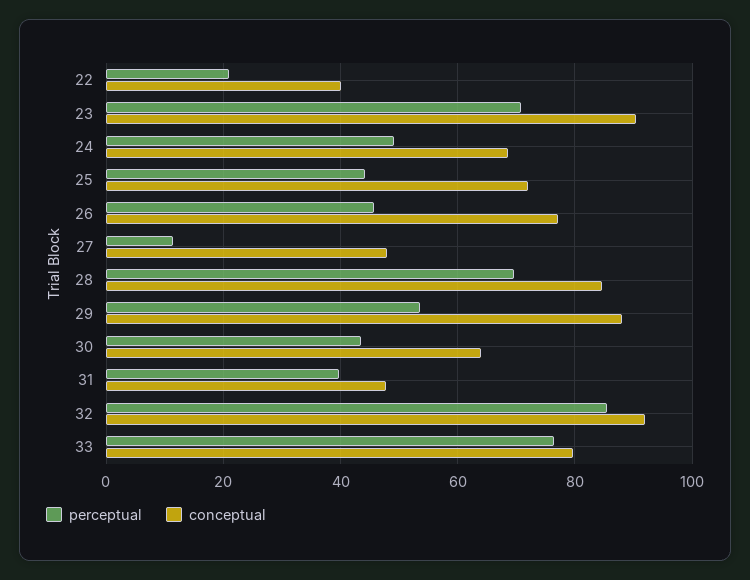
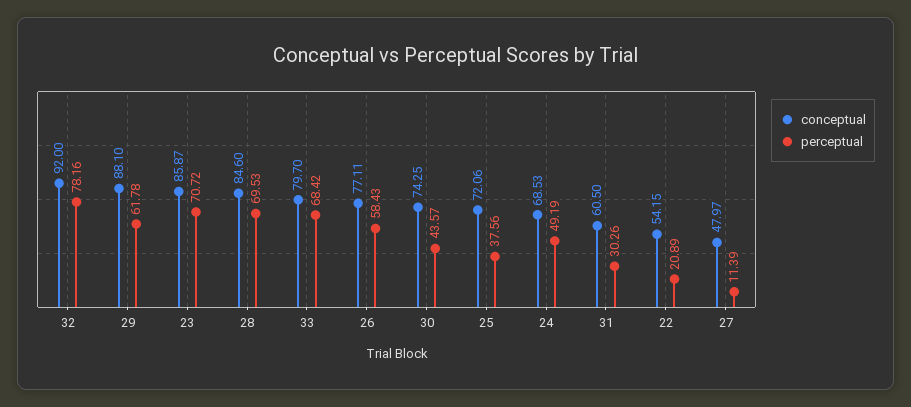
conceptual, 22: 40 -> 54.15
conceptual, 23: 90 -> 85.87
perceptual, 25: 44 -> 37.56
perceptual, 26: 46 -> 58.43
perceptual, 29: 54 -> 61.78
conceptual, 30: 64 -> 74.25
perceptual, 31: 40 -> 30.26
conceptual, 31: 48 -> 60.5
perceptual, 32: 86 -> 78.16
perceptual, 33: 76 -> 68.42

